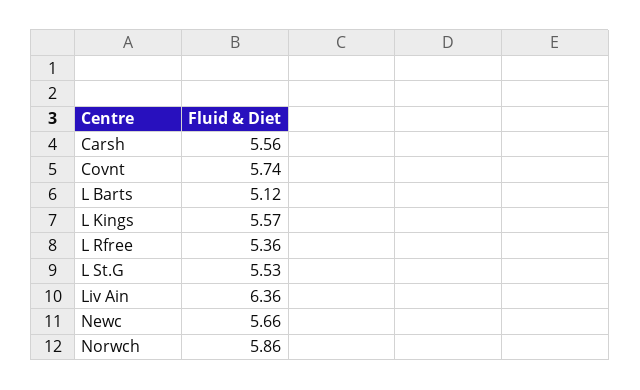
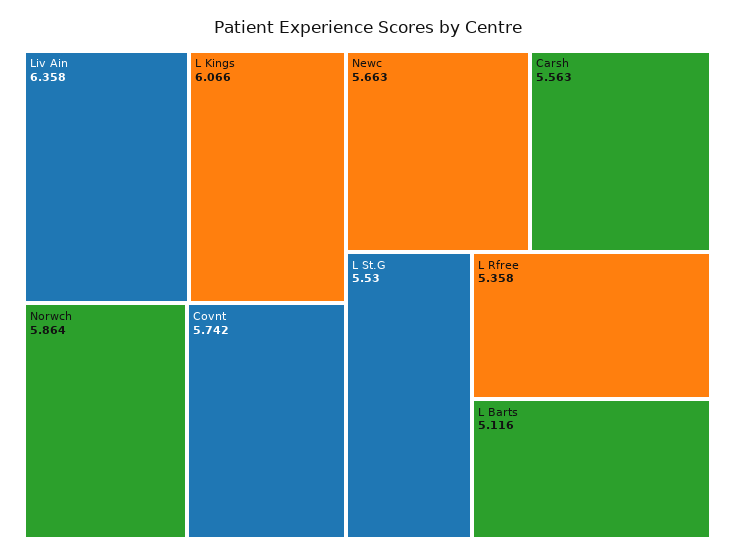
L Kings: 5.57 -> 6.066

